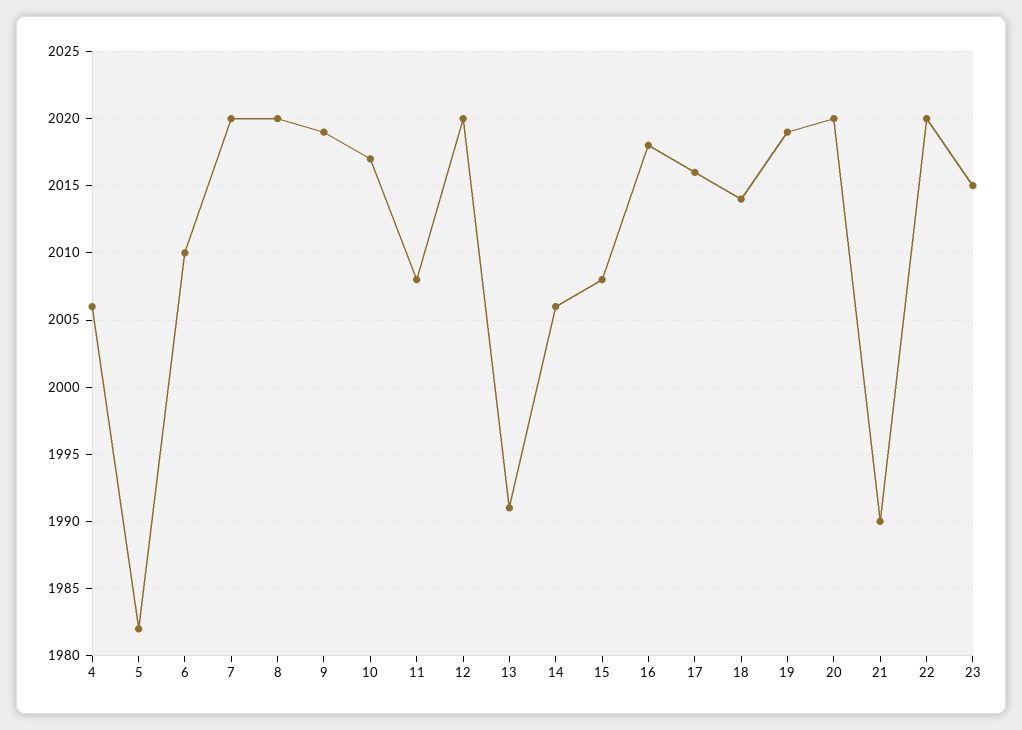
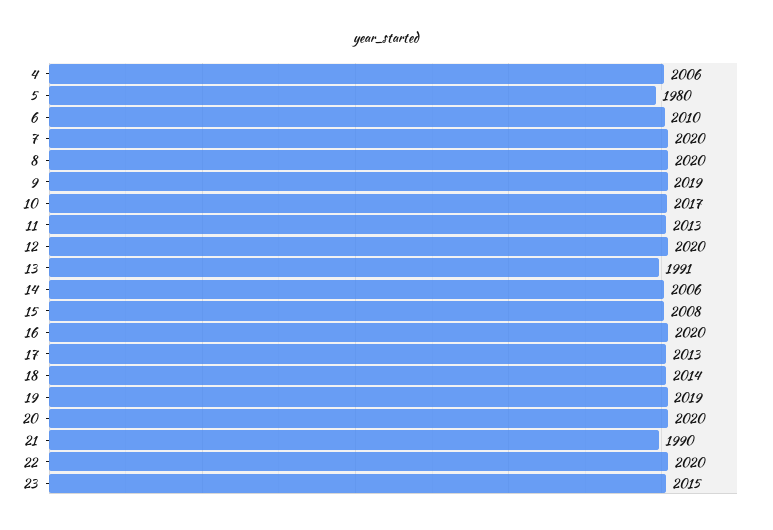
5: 1982 -> 1980
11: 2008 -> 2013
16: 2018 -> 2020
17: 2016 -> 2013

